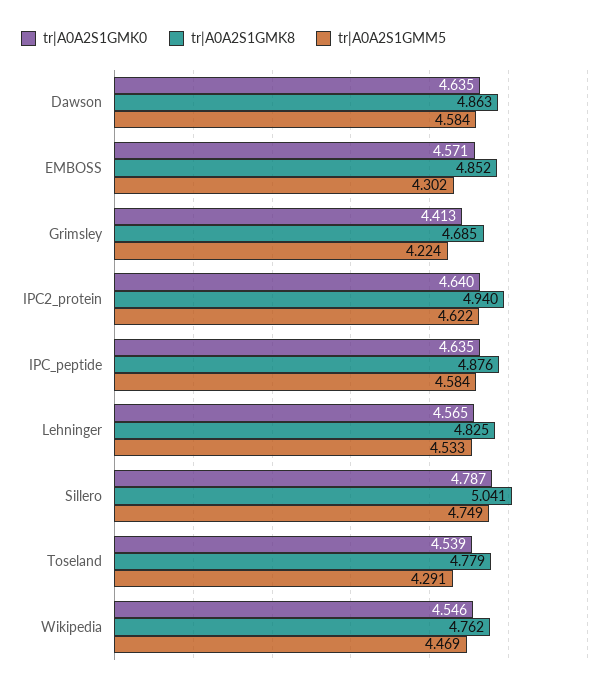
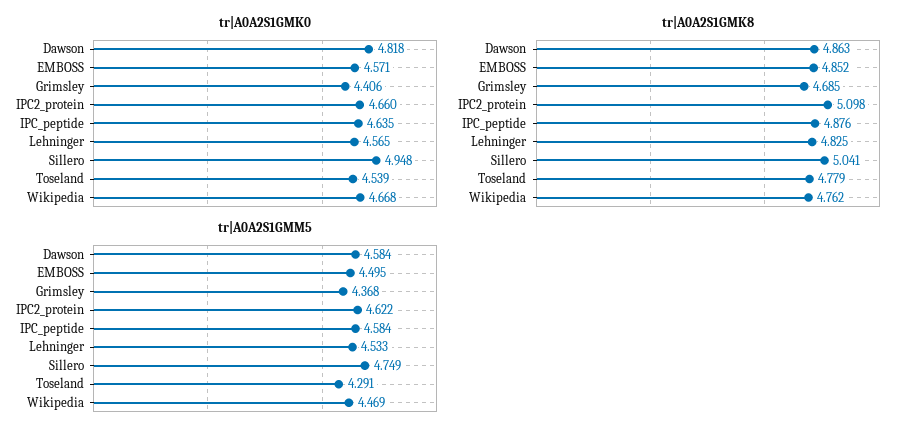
tr|A0A2S1GMK0, Dawson: 4.635 -> 4.818
tr|A0A2S1GMM5, EMBOSS: 4.302 -> 4.495
tr|A0A2S1GMK0, Grimsley: 4.413 -> 4.406
tr|A0A2S1GMM5, Grimsley: 4.224 -> 4.368
tr|A0A2S1GMK0, IPC2_protein: 4.64 -> 4.66
tr|A0A2S1GMK8, IPC2_protein: 4.94 -> 5.098
tr|A0A2S1GMK0, Sillero: 4.787 -> 4.948
tr|A0A2S1GMK0, Wikipedia: 4.546 -> 4.668

